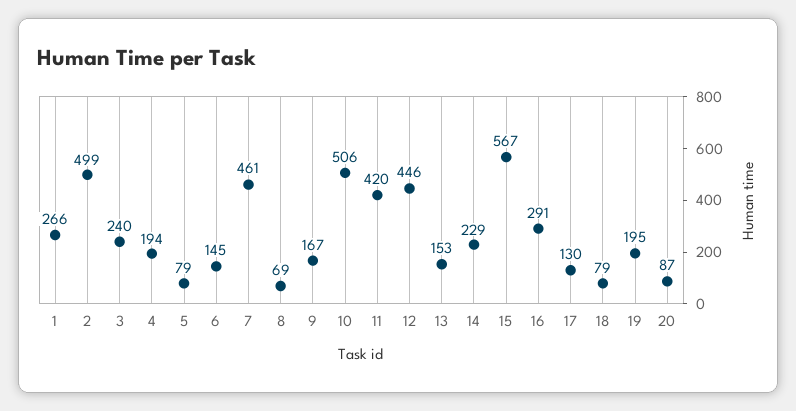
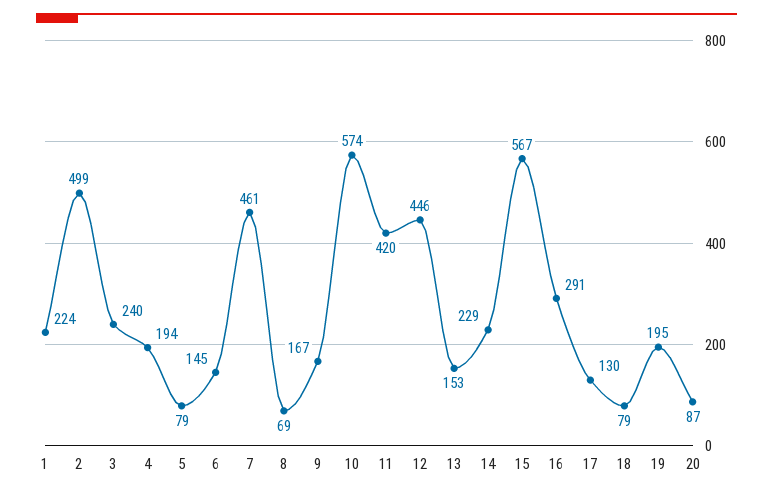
1: 266 -> 224
10: 506 -> 574

